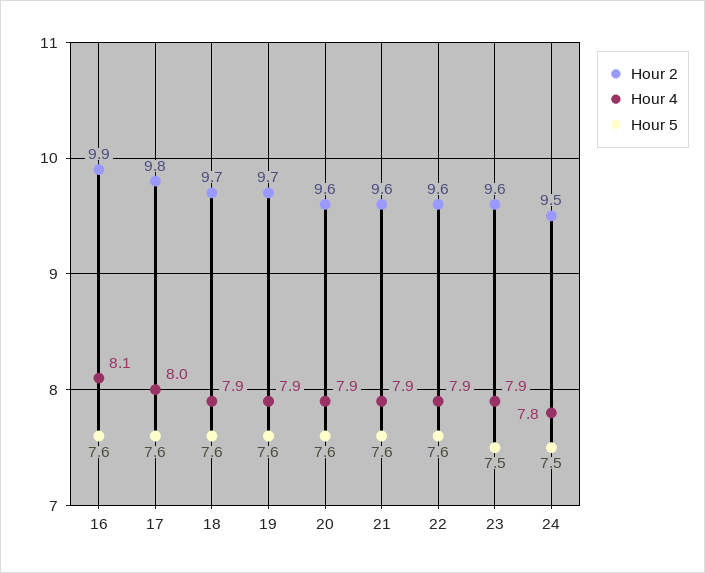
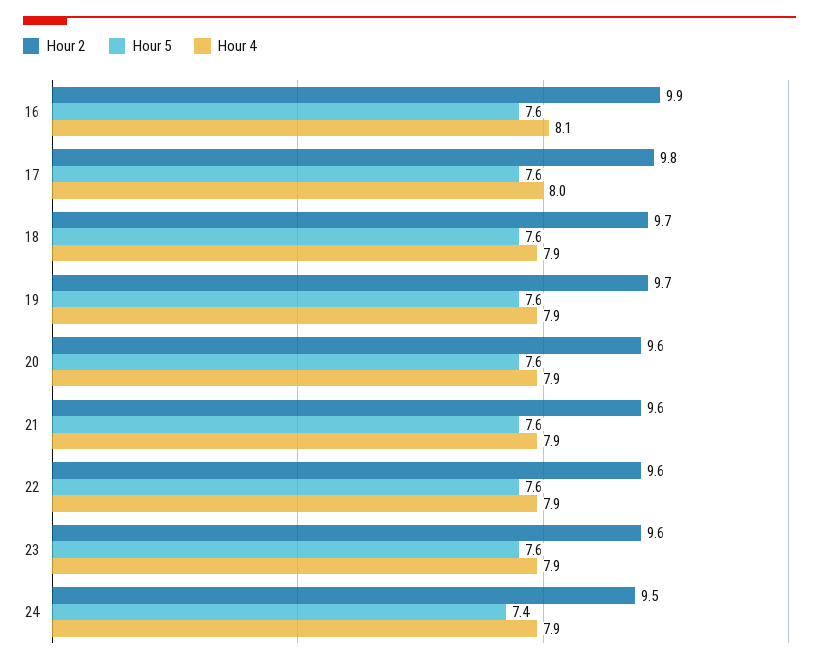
Hour 5, 23: 7.5 -> 7.6
Hour 4, 24: 7.8 -> 7.9
Hour 5, 24: 7.5 -> 7.4

